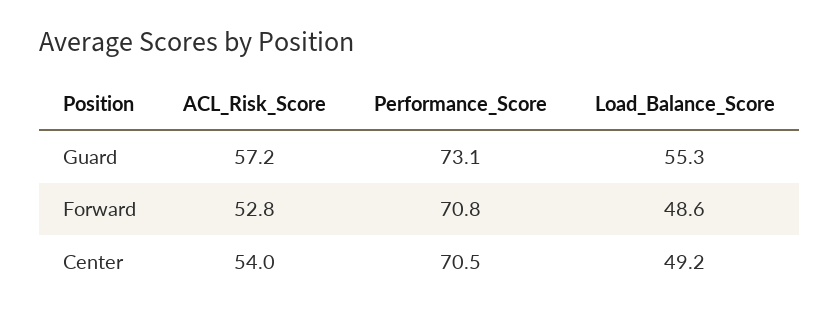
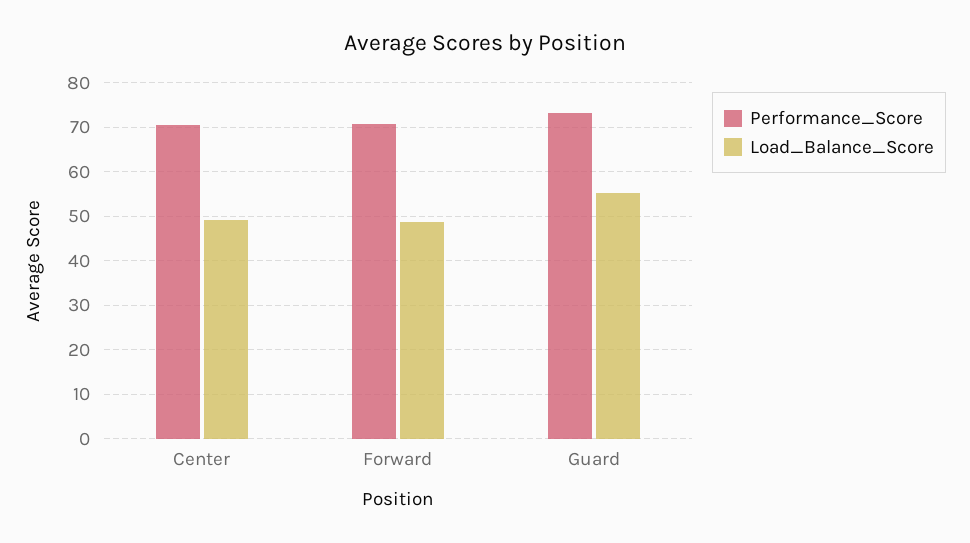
ACL_Risk_Score, Guard: 57.2 -> none
ACL_Risk_Score, Forward: 52.8 -> none
ACL_Risk_Score, Center: 54 -> none

